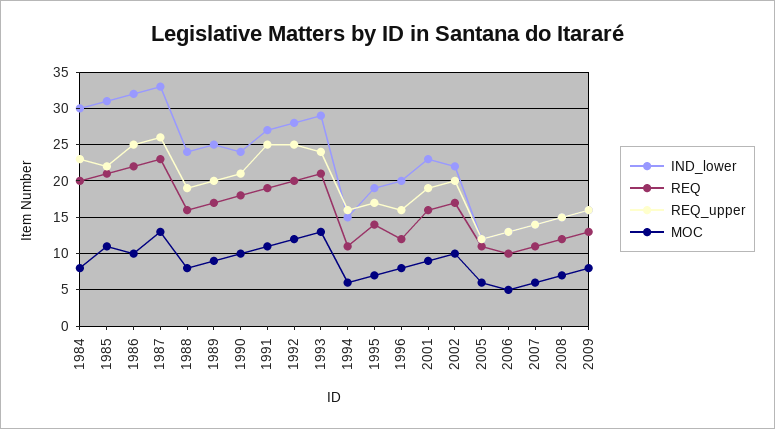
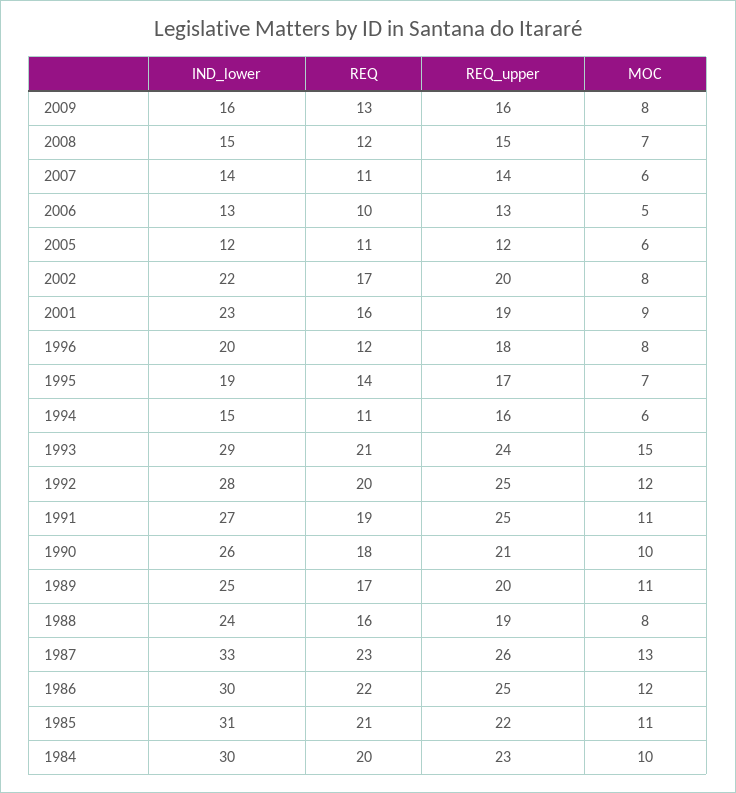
MOC, 1984: 8 -> 10
IND_lower, 1986: 32 -> 30
MOC, 1986: 10 -> 12
MOC, 1989: 9 -> 11
IND_lower, 1990: 24 -> 26
MOC, 1993: 13 -> 15
REQ_upper, 1996: 16 -> 18
MOC, 2002: 10 -> 8

